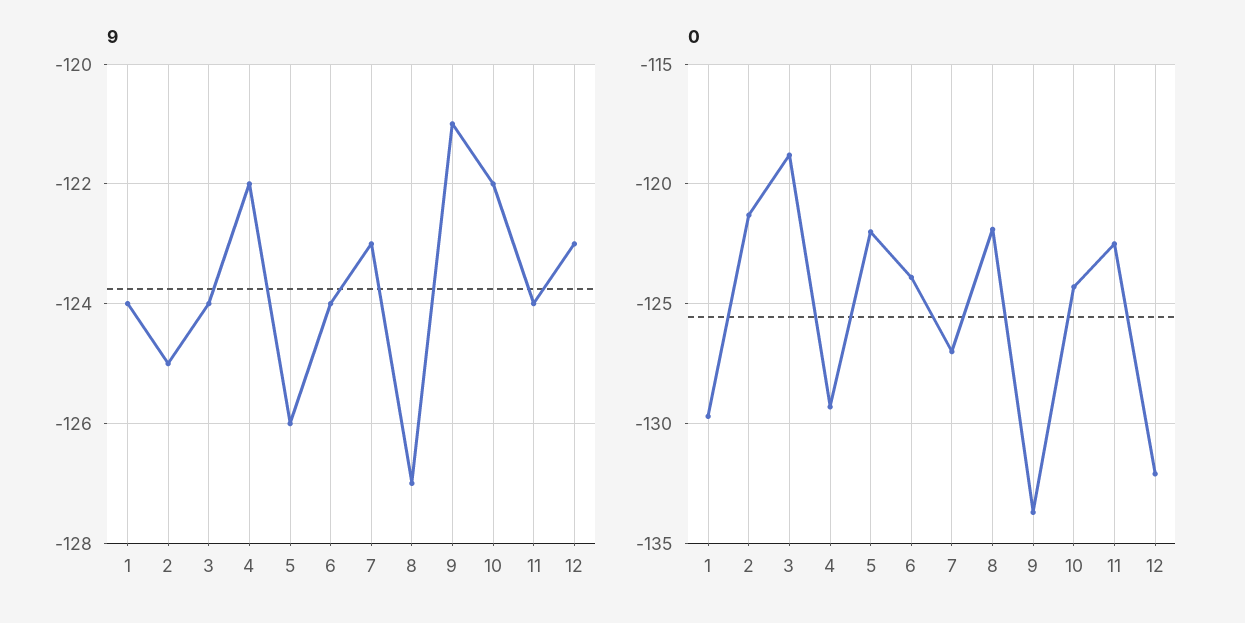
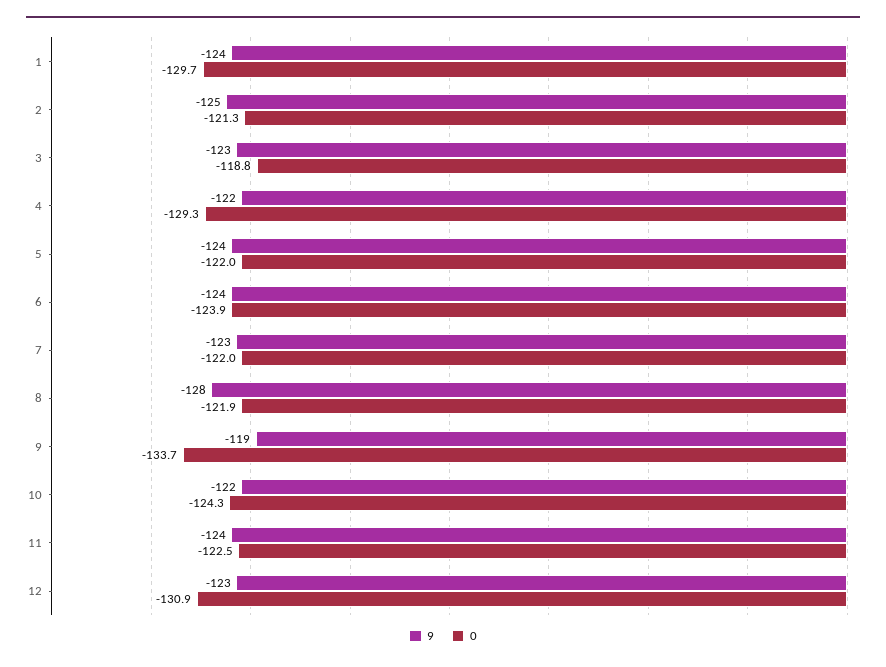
9, 3: -124 -> -123
9, 5: -126 -> -124
9, 8: -127 -> -128
9, 9: -121 -> -119
0, 7: -127 -> -122
0, 12: -132 -> -130.9

